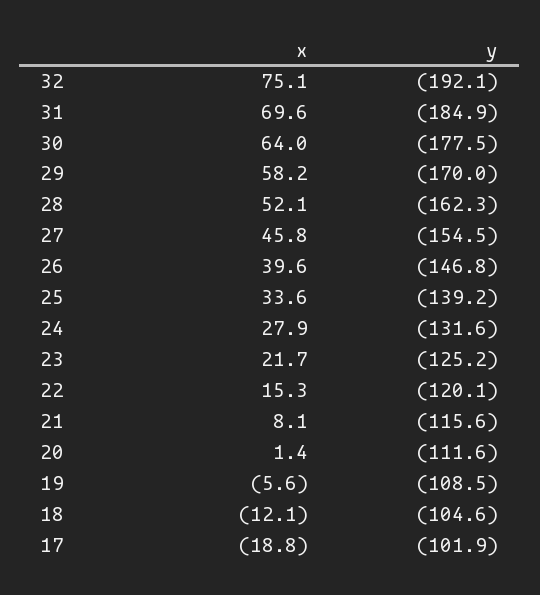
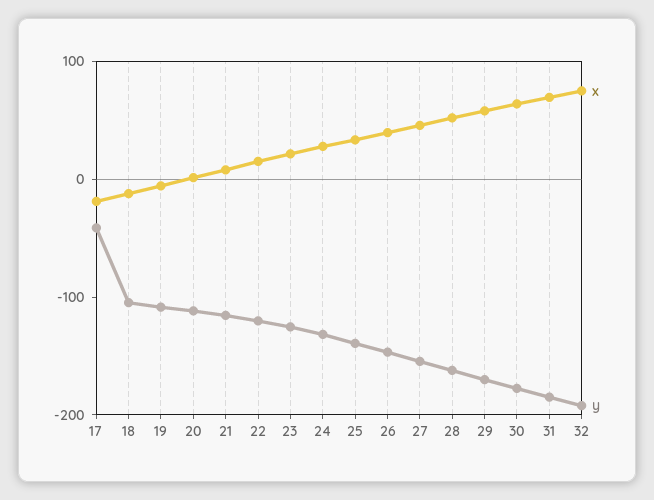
y, 17: -101.9 -> -40

